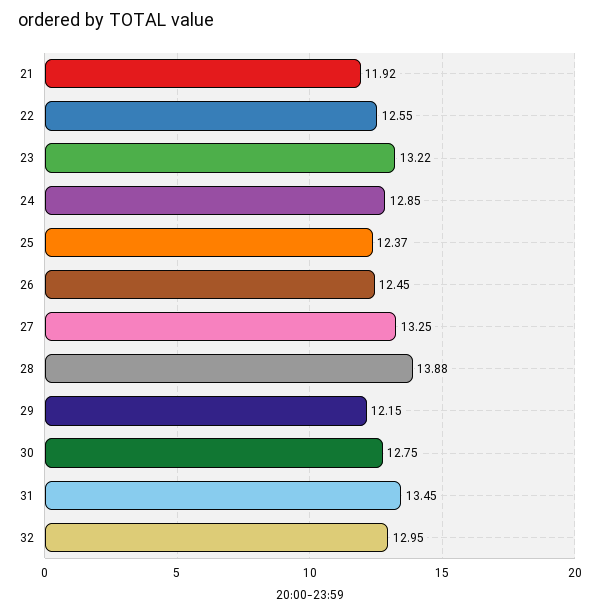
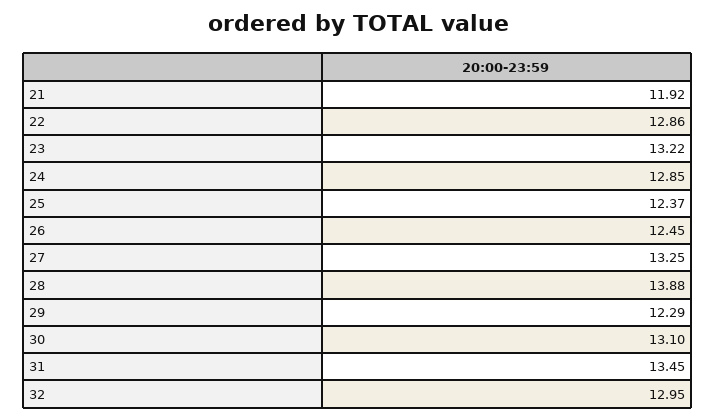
22: 12.55 -> 12.86
29: 12.15 -> 12.29
30: 12.75 -> 13.1

